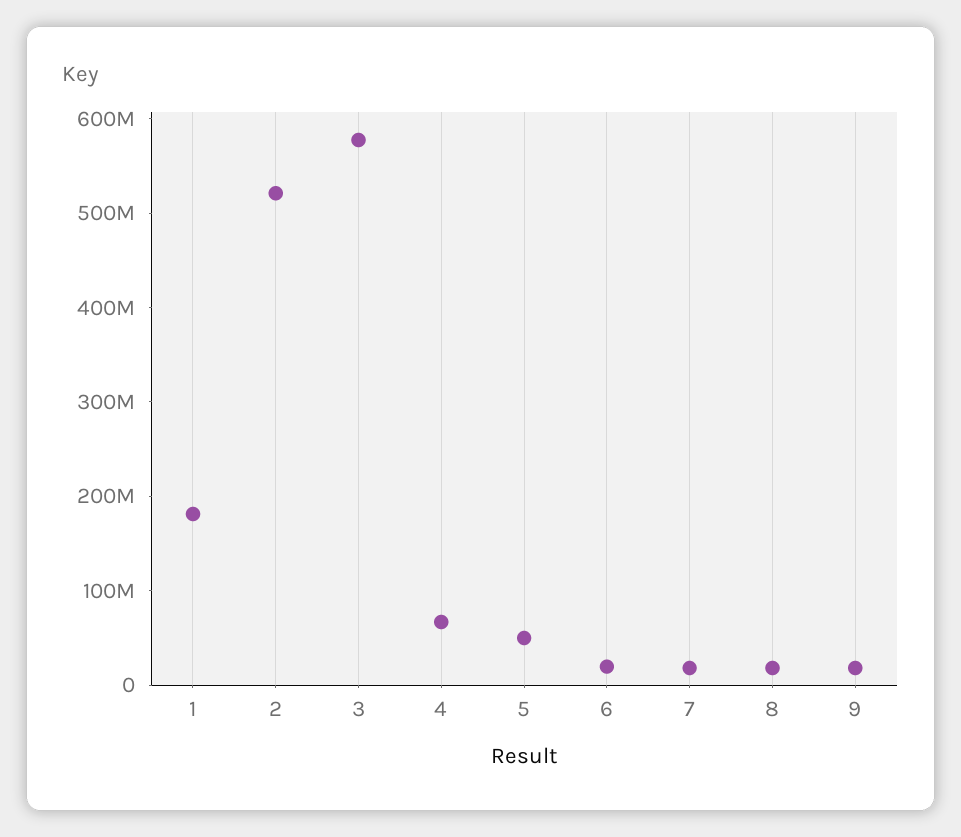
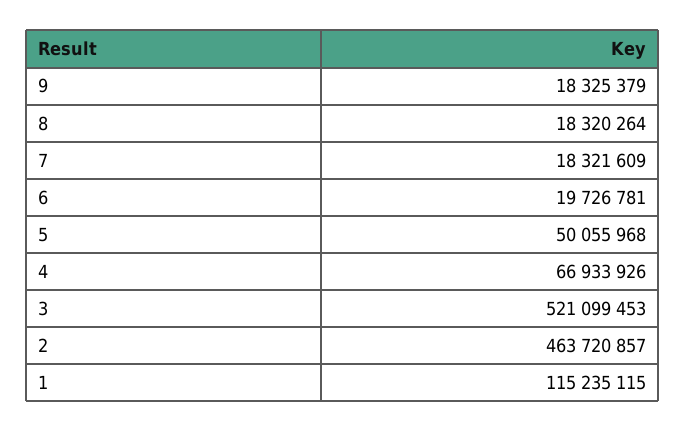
1: 180000000 -> 115235115
2: 520000000 -> 463720857
3: 580000000 -> 521099453

